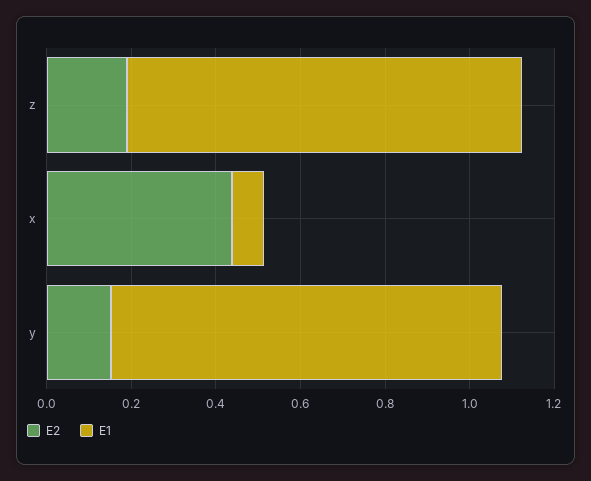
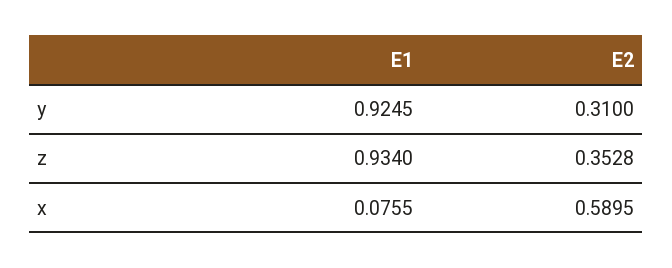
E2, z: 0.2 -> 0.3528
E2, x: 0.45 -> 0.5895
E2, y: 0.15 -> 0.31

